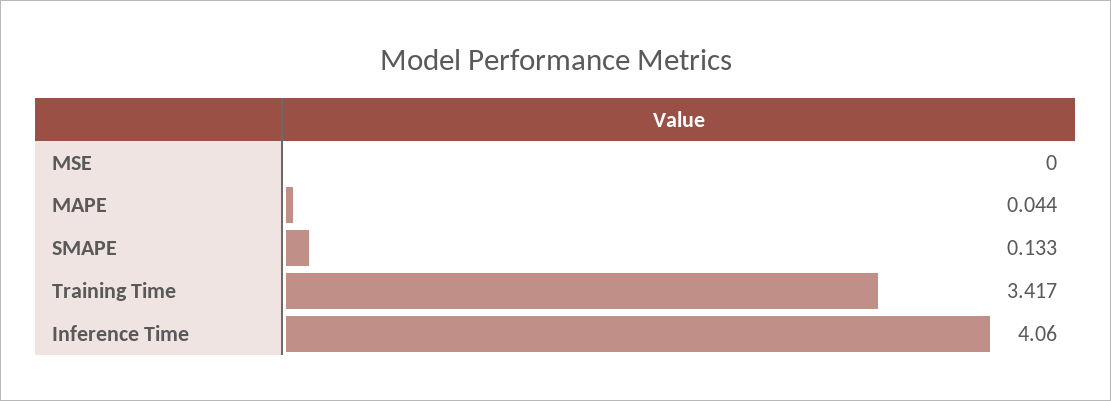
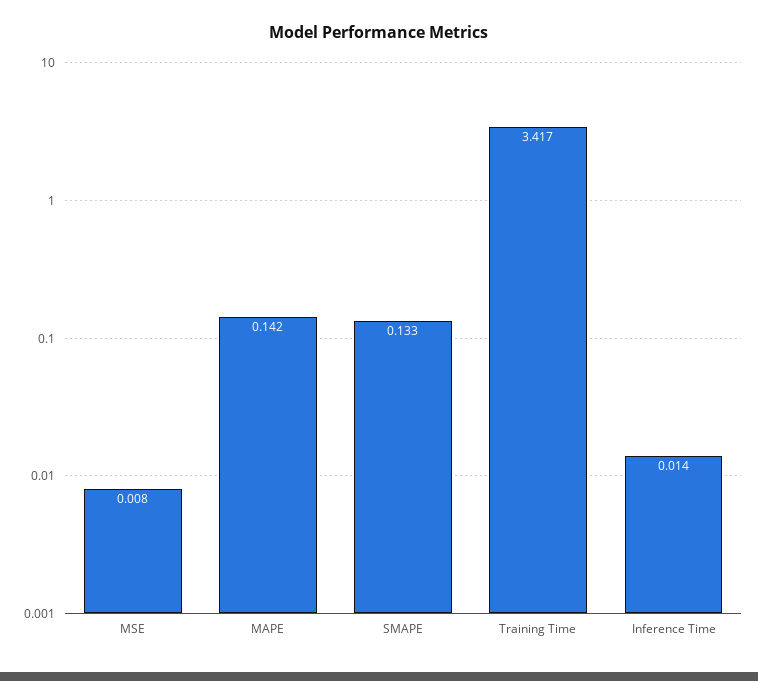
MSE: 0 -> 0.008
MAPE: 0.044 -> 0.142
Inference Time: 4.06 -> 0.014

